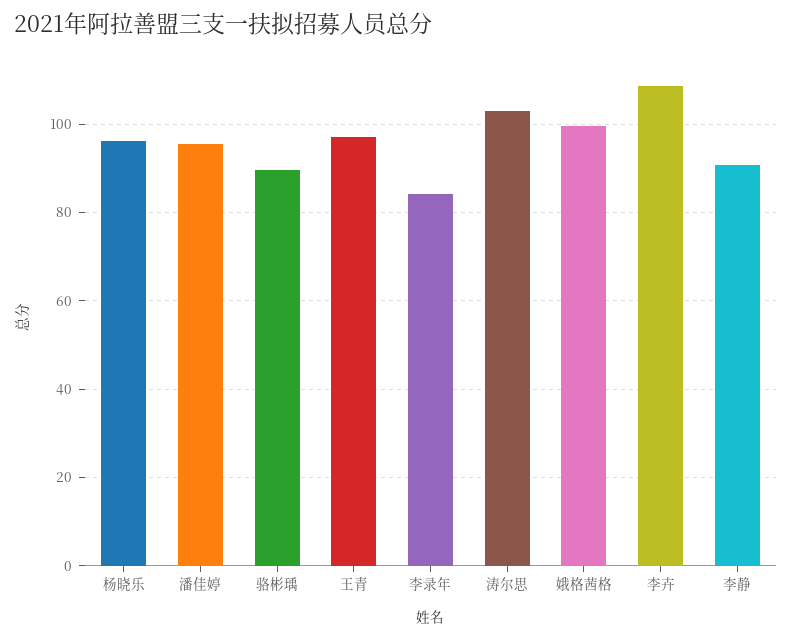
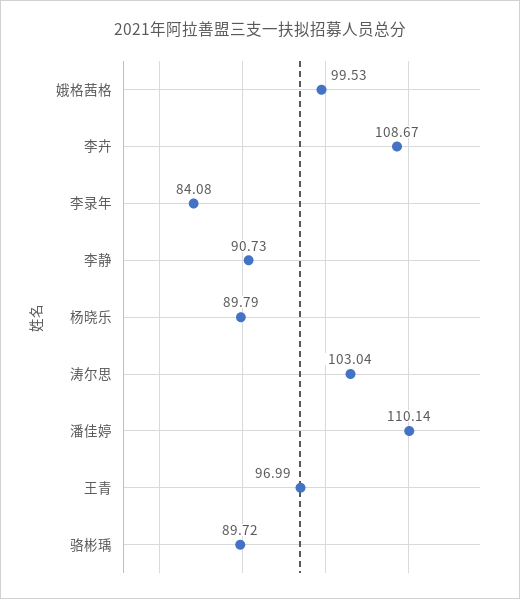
杨晓乐: 96 -> 89.79
潘佳婷: 96 -> 110.14

